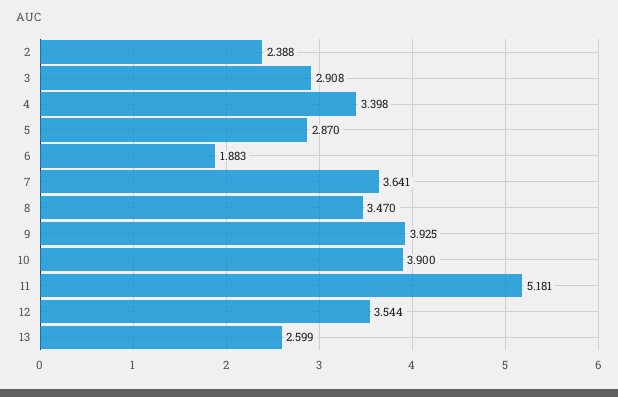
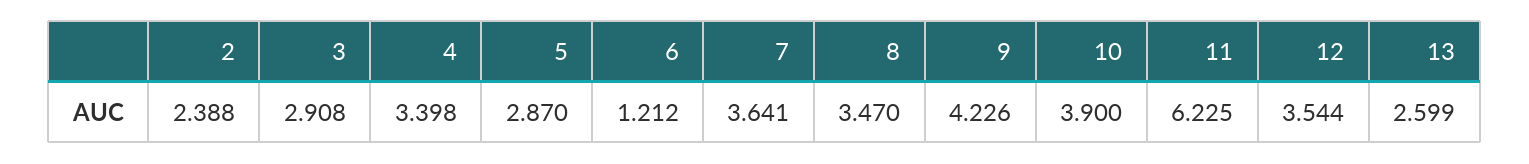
6: 1.883 -> 1.212
9: 3.925 -> 4.226
11: 5.181 -> 6.225

